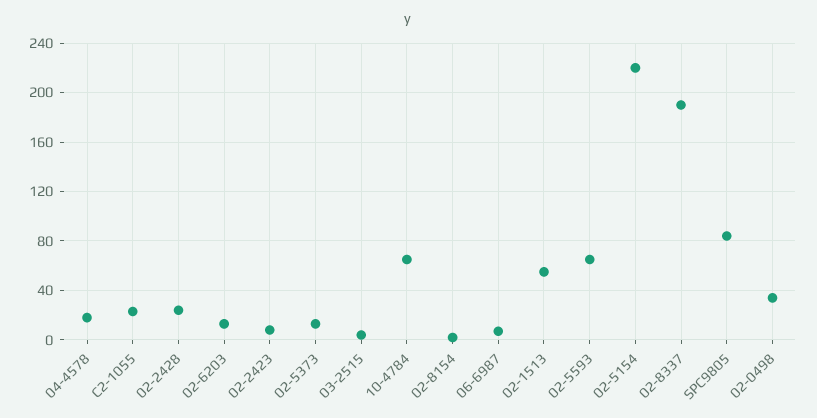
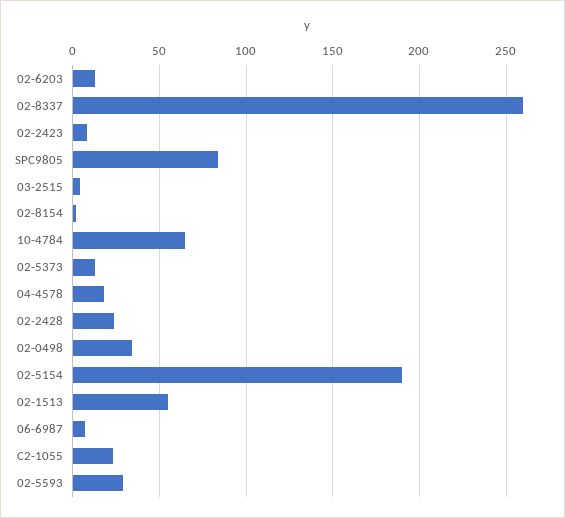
02-5593: 65 -> 30
02-5154: 220 -> 190
02-8337: 190 -> 260

